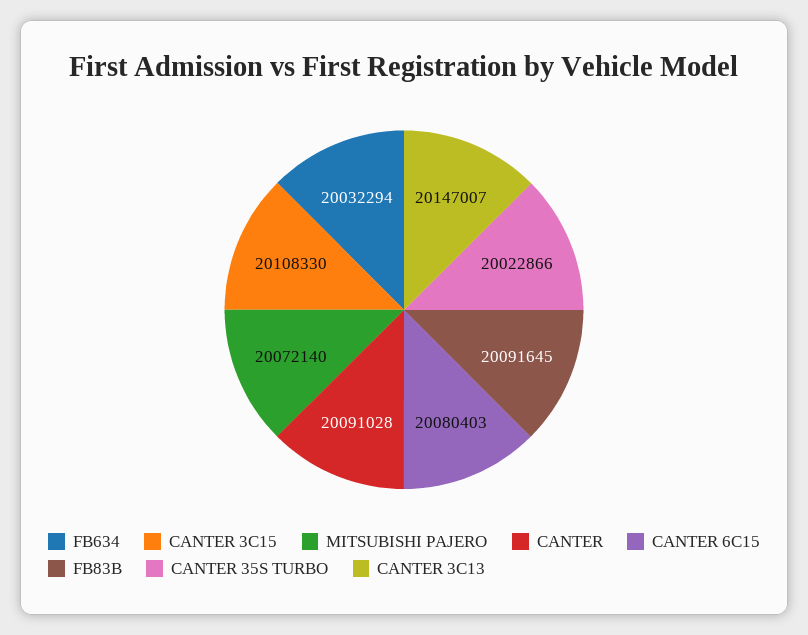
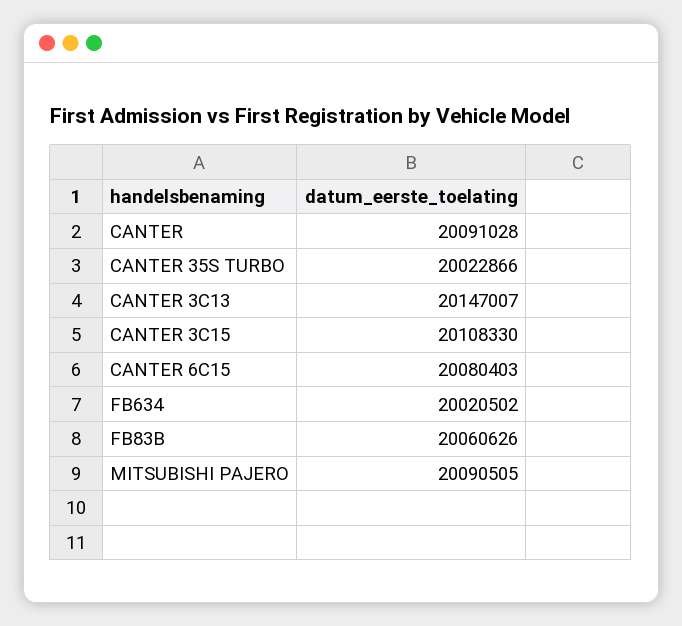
FB634: 20032294 -> 20020502
MITSUBISHI PAJERO: 20072140 -> 20090505
FB83B: 20091645 -> 20060626

